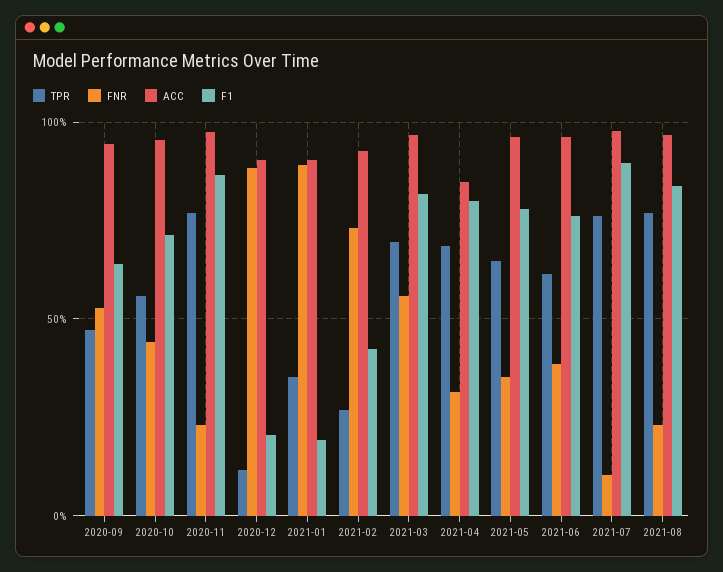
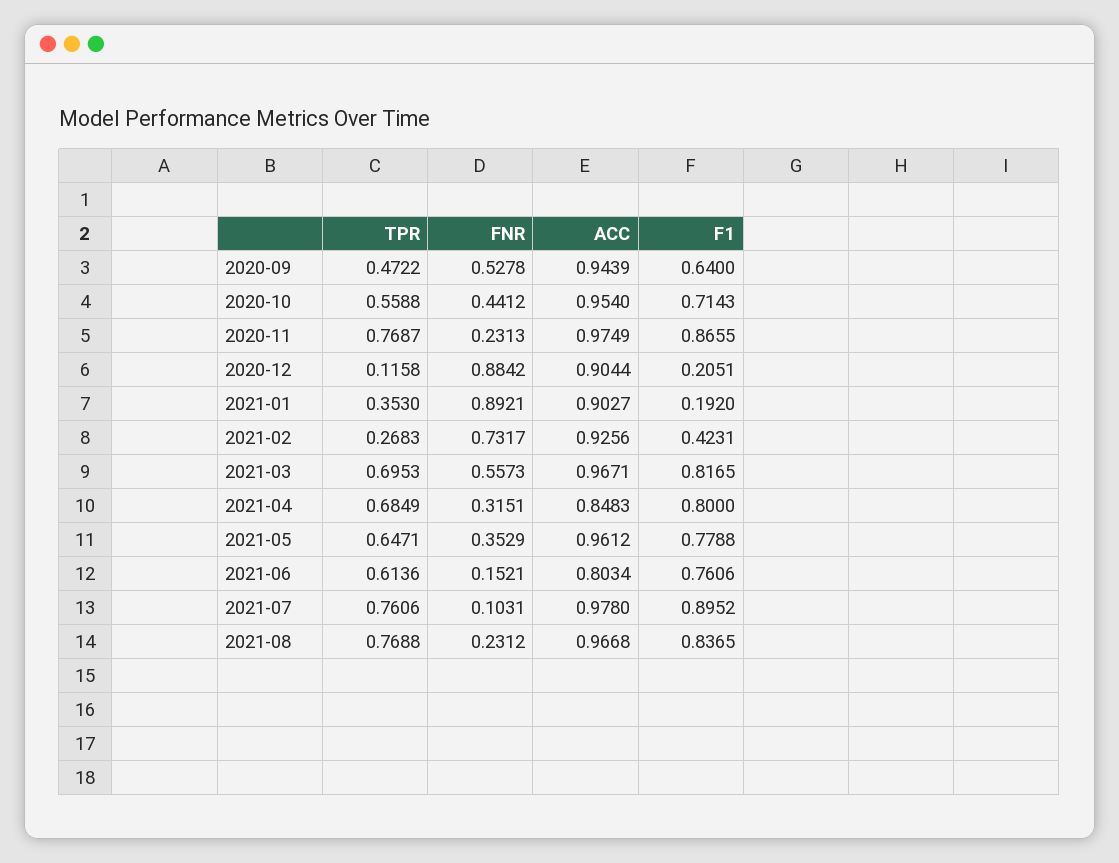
FNR, 2021-06: 0.4 -> 0.1521
ACC, 2021-06: 0.95 -> 0.8034

